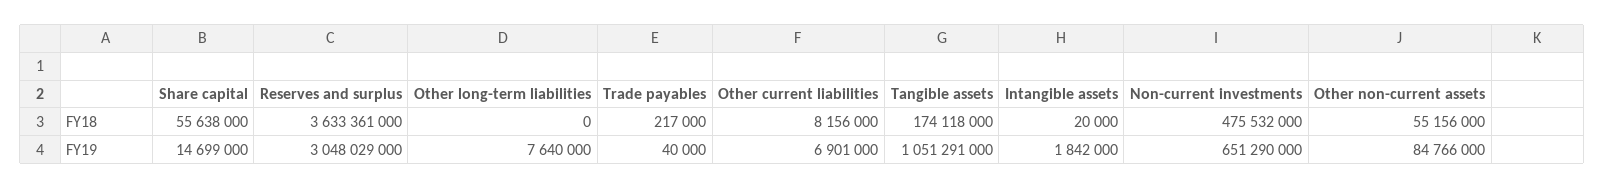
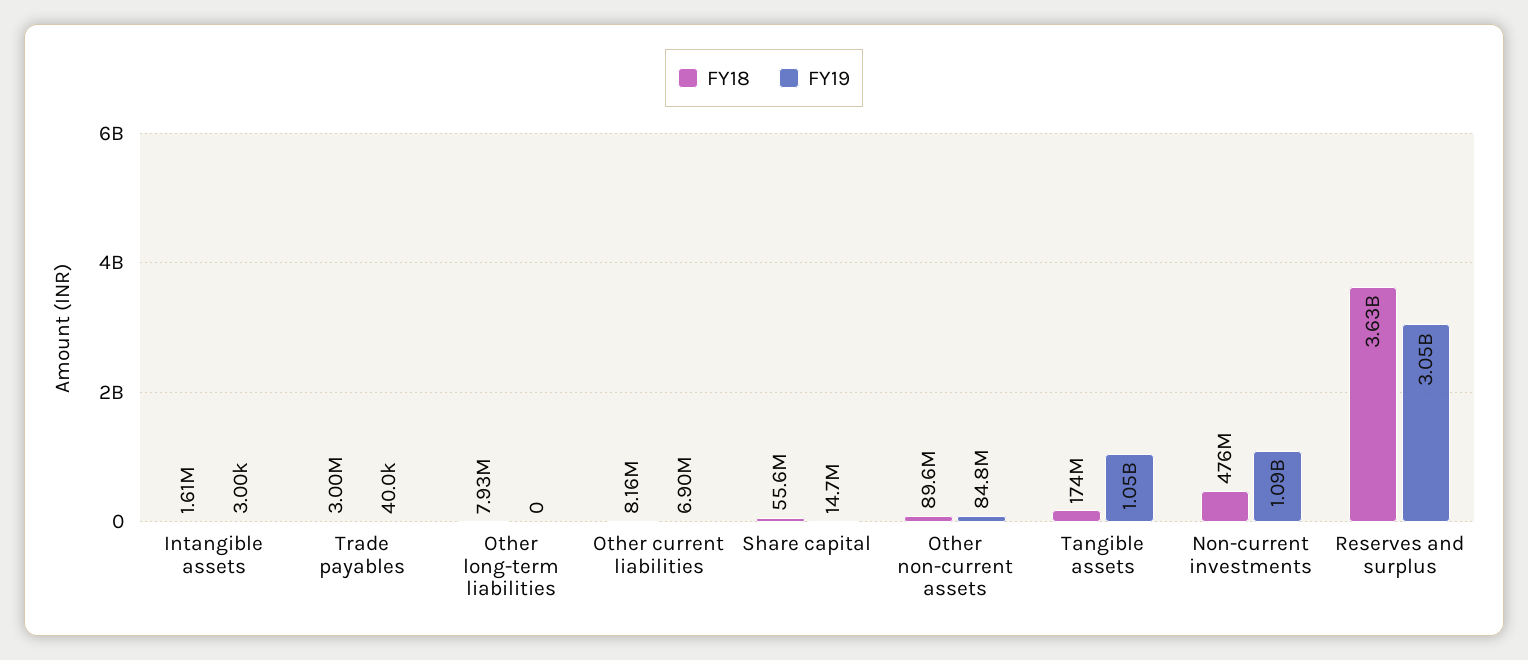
FY18, Other long-term liabilities: 0 -> 7930000
FY18, Trade payables: 217000 -> 3000000
FY18, Intangible assets: 20000 -> 1610000
FY18, Other non-current assets: 55156000 -> 89600000
FY19, Other long-term liabilities: 7640000 -> 0
FY19, Intangible assets: 1842000 -> 3000
FY19, Non-current investments: 651290000 -> 1090000000

